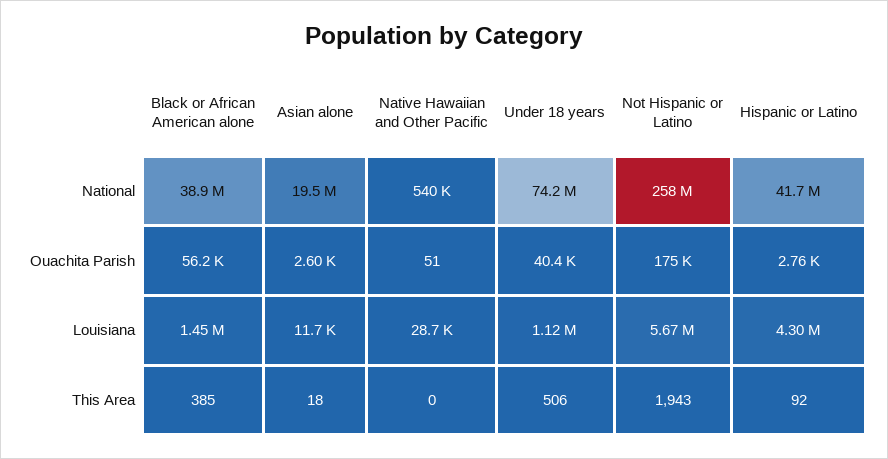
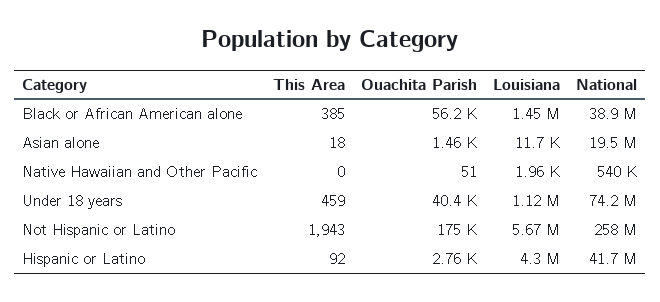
Asian alone, Ouachita Parish: 2600 -> 1460
Native Hawaiian and Other Pacific, Louisiana: 28700 -> 1960
Under 18 years, This Area: 506 -> 459

